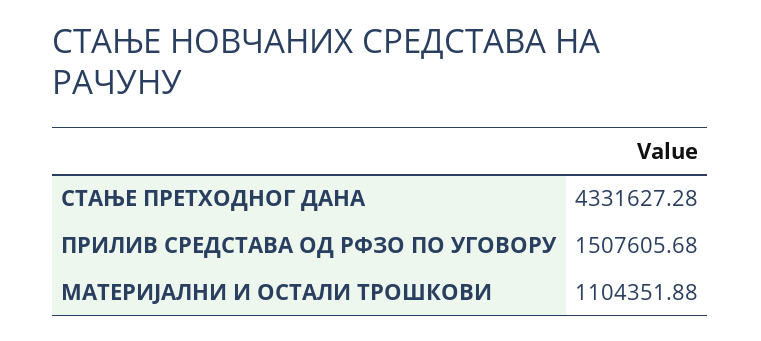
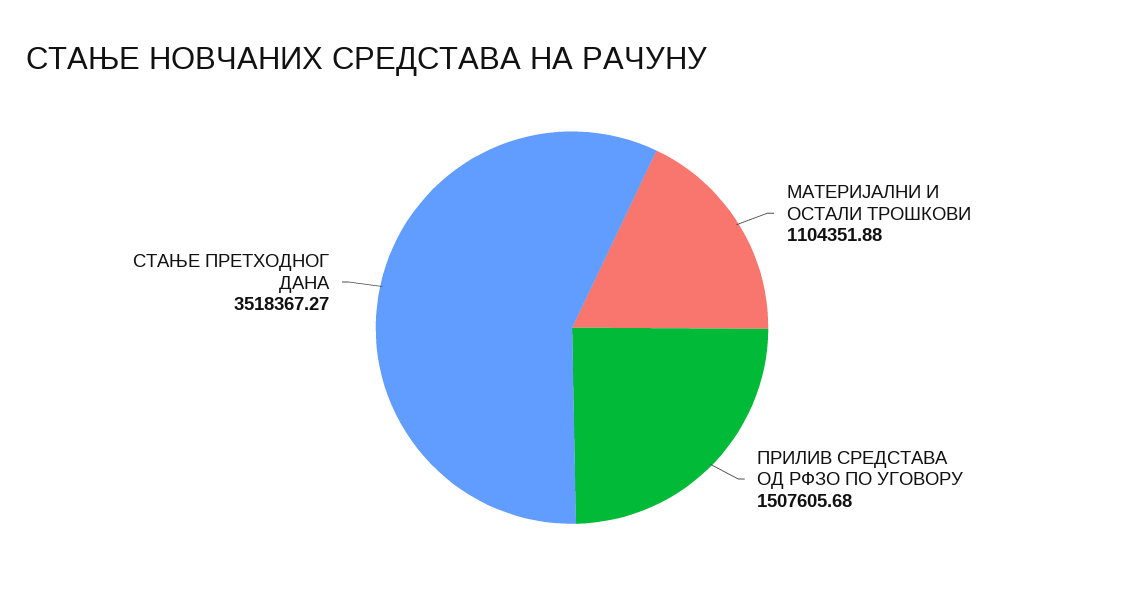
СТАЊЕ ПРЕТХОДНОГ ДАНА: 4331627.28 -> 3518367.27

